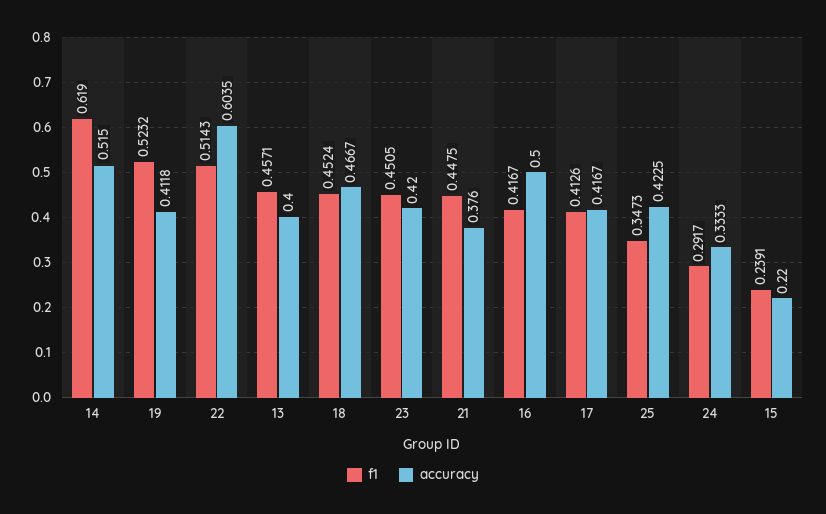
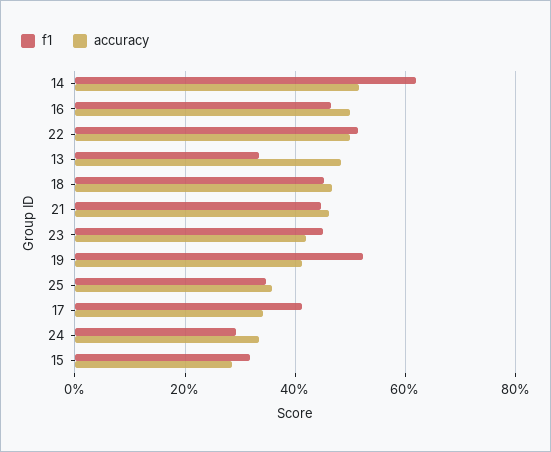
accuracy, 22: 0.6035 -> 0.5
f1, 13: 0.4571 -> 0.34
accuracy, 13: 0.4 -> 0.48
accuracy, 21: 0.376 -> 0.46
f1, 16: 0.4167 -> 0.46
accuracy, 17: 0.4167 -> 0.34
accuracy, 25: 0.4225 -> 0.36
f1, 15: 0.2391 -> 0.32
accuracy, 15: 0.22 -> 0.28

